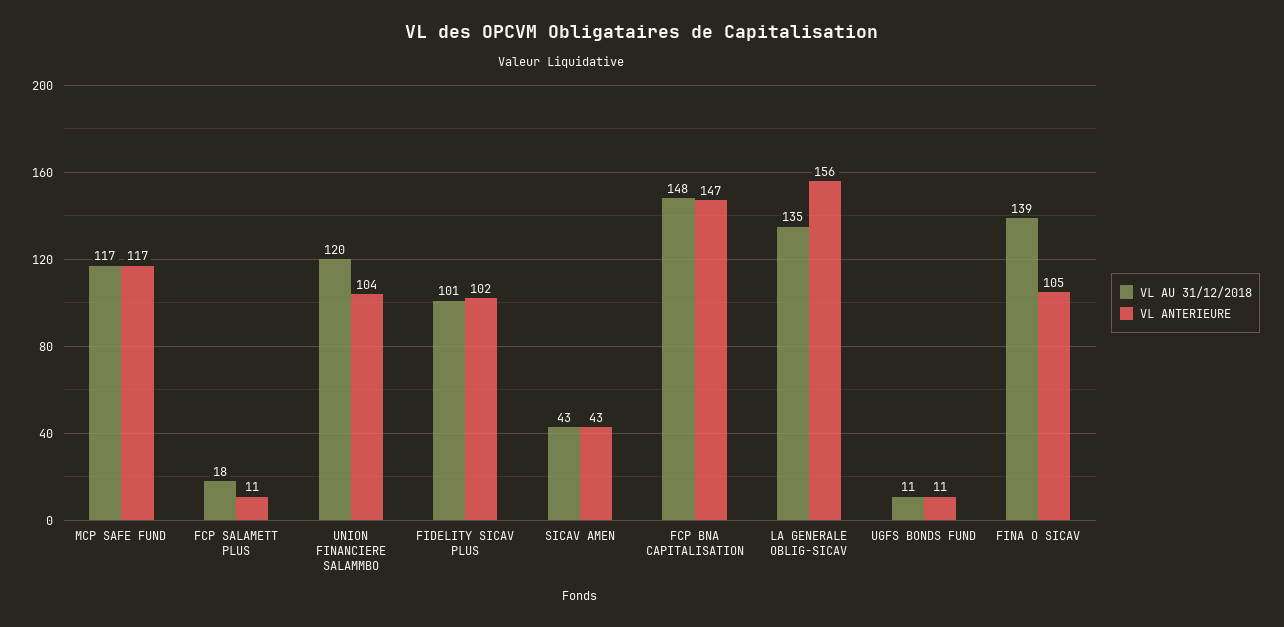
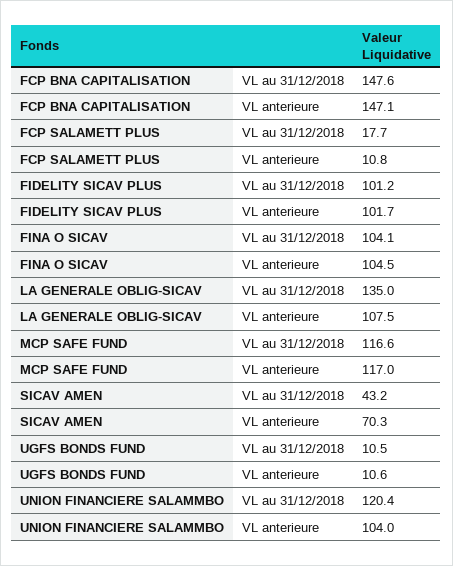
VL ANTERIEURE, SICAV AMEN: 43 -> 70.3
VL ANTERIEURE, LA GENERALE OBLIG-SICAV: 156 -> 107.5
VL AU 31/12/2018, FINA O SICAV: 139 -> 104.1

